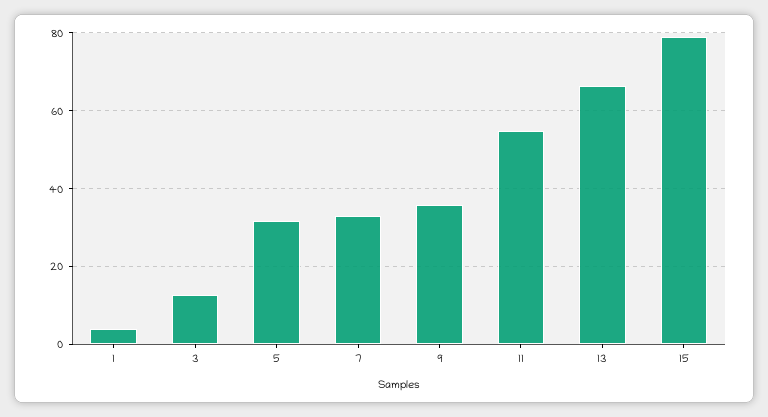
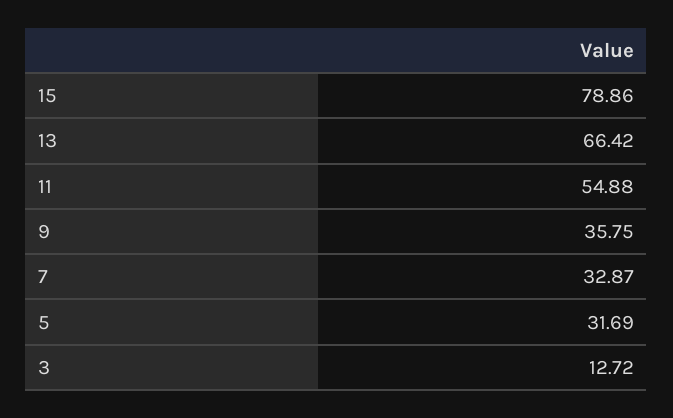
1: 4 -> none

